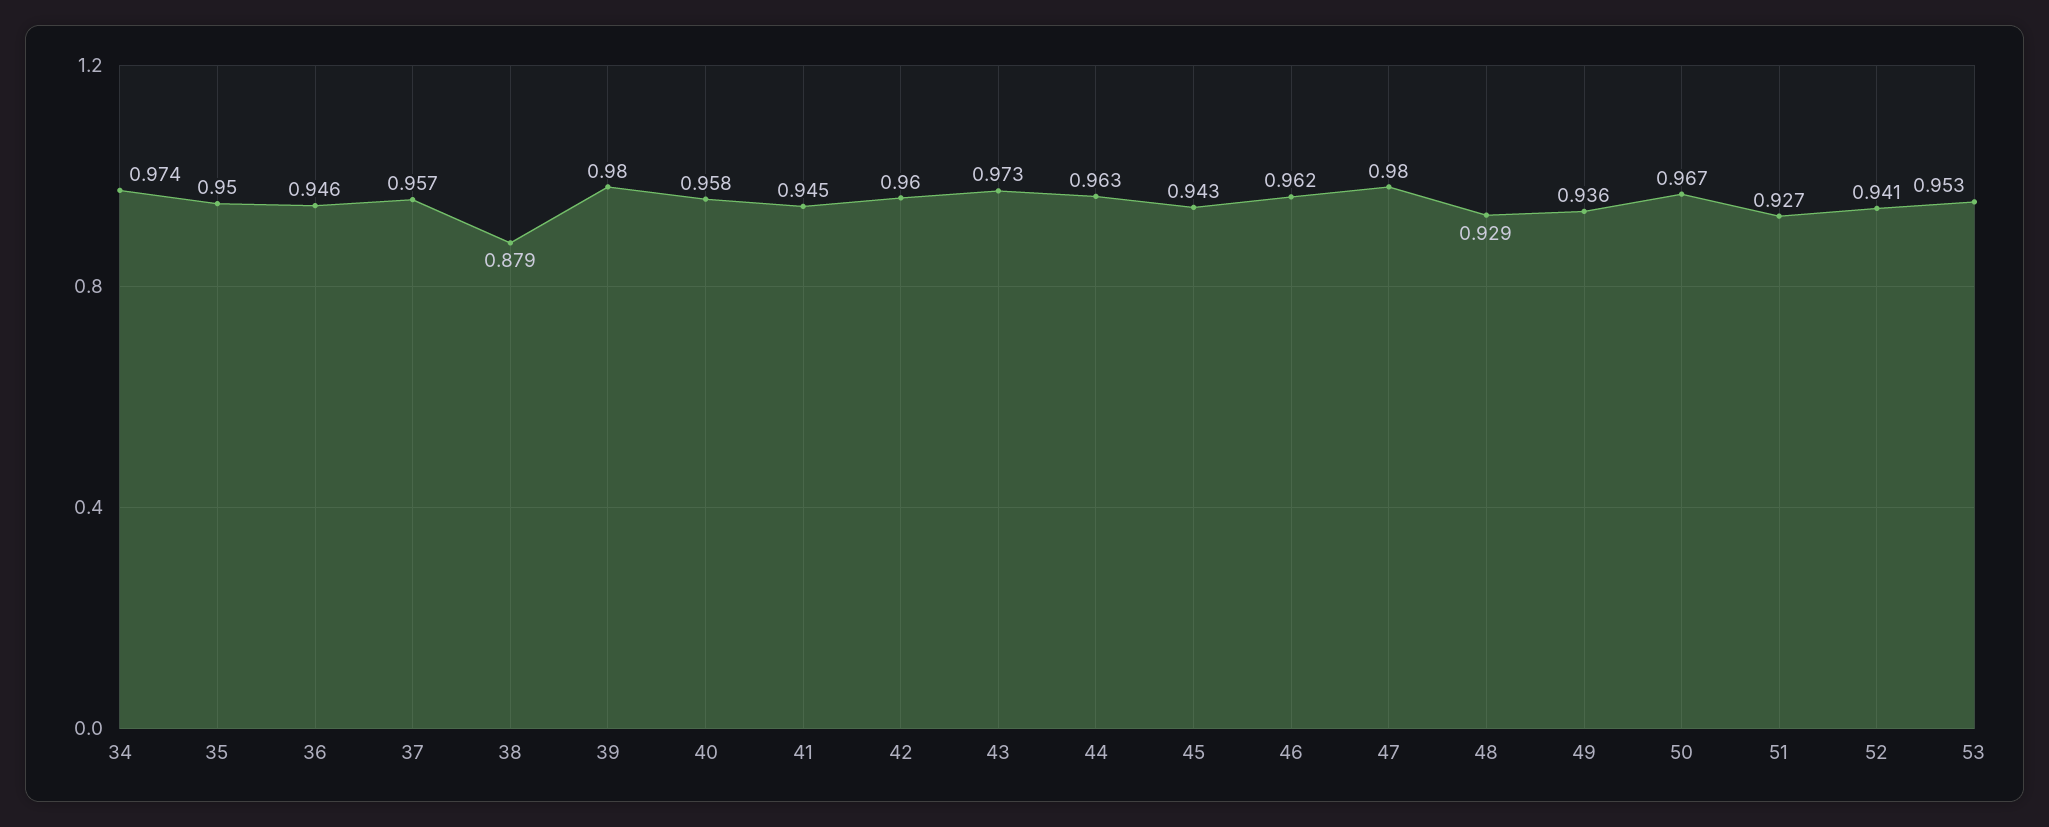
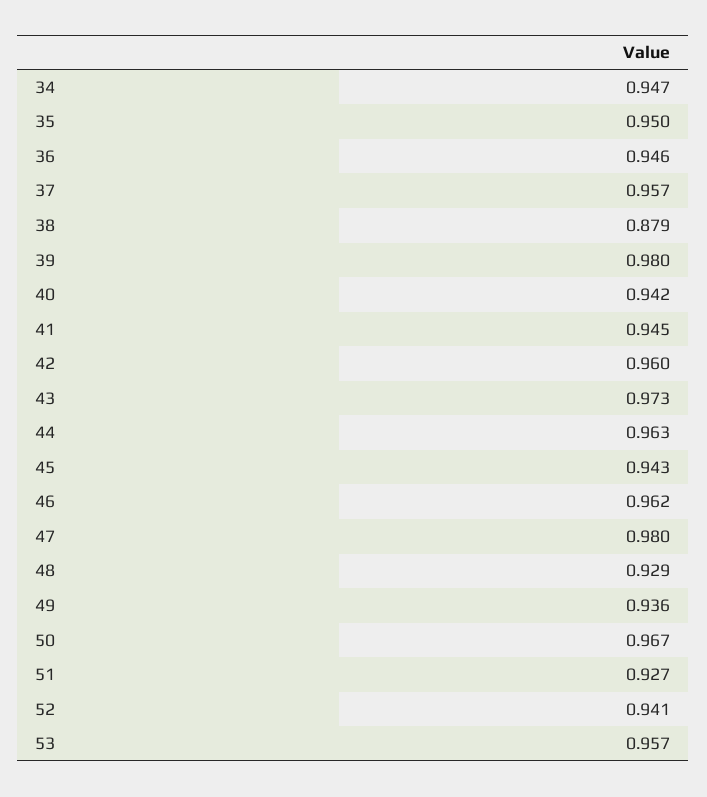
34: 0.974 -> 0.947
40: 0.958 -> 0.942
53: 0.953 -> 0.957

